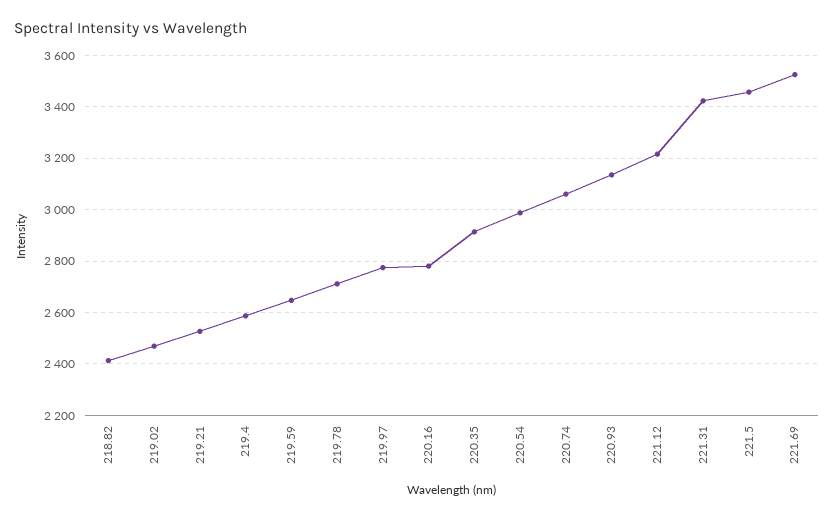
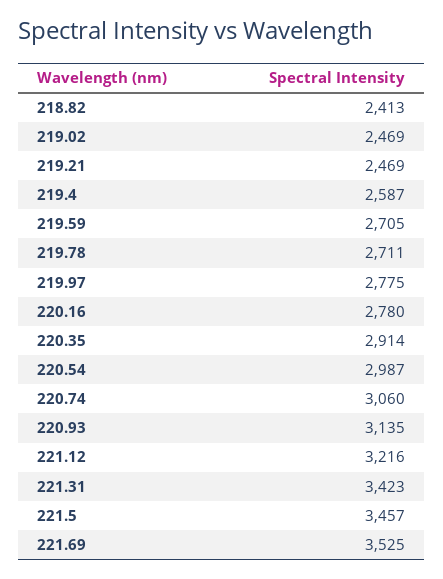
219.21: 2525 -> 2469
219.59: 2650 -> 2705

